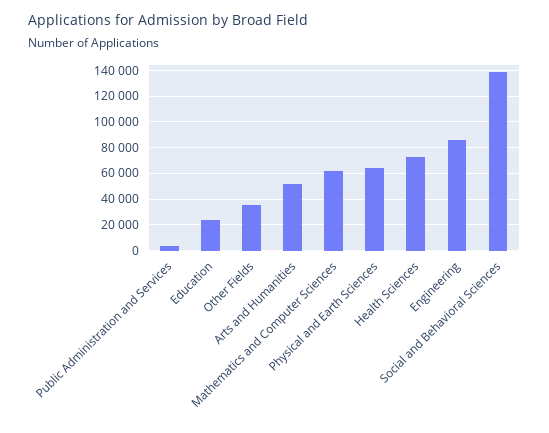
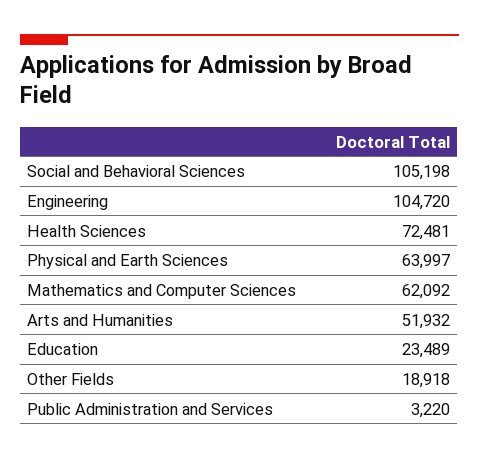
Other Fields: 35000 -> 18918
Engineering: 85000 -> 104720
Social and Behavioral Sciences: 140000 -> 105198

